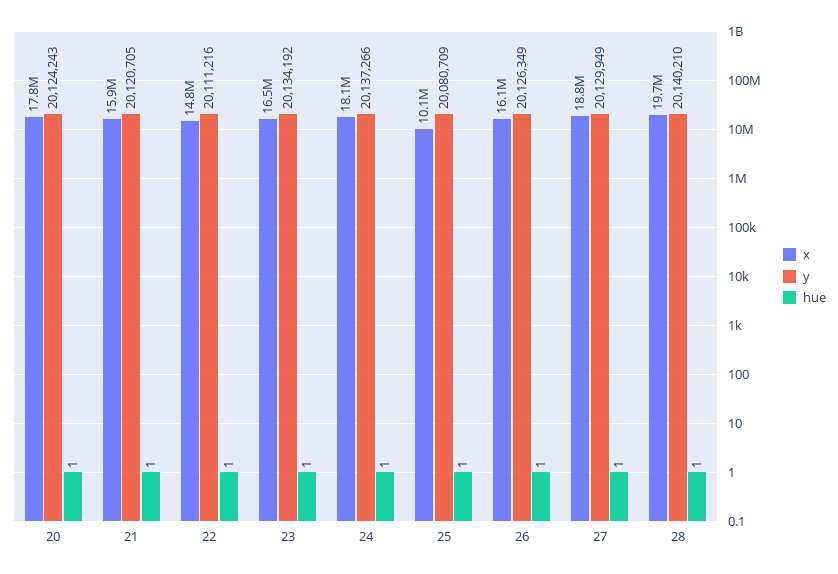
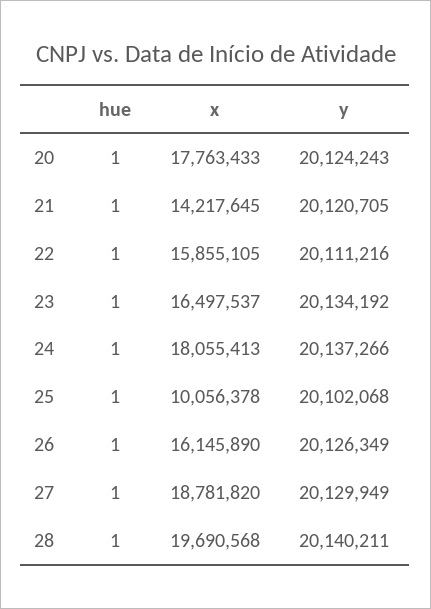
x, 21: 15900000 -> 14217645
x, 22: 14800000 -> 15855105
y, 25: 20080709 -> 20102068
y, 28: 20140210 -> 20140211

